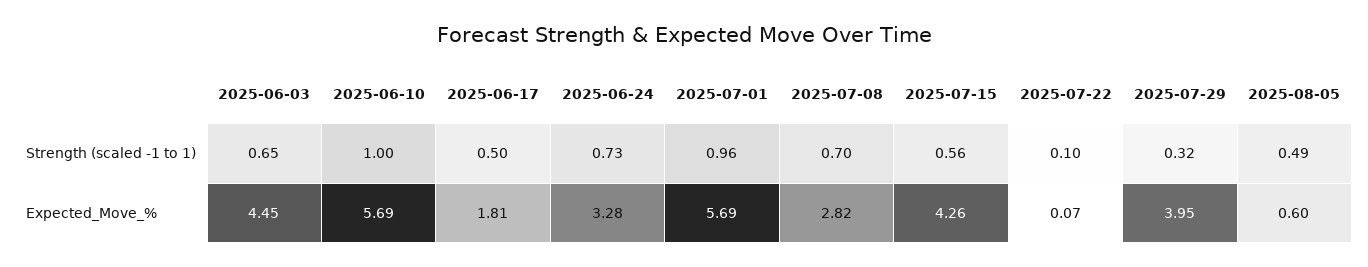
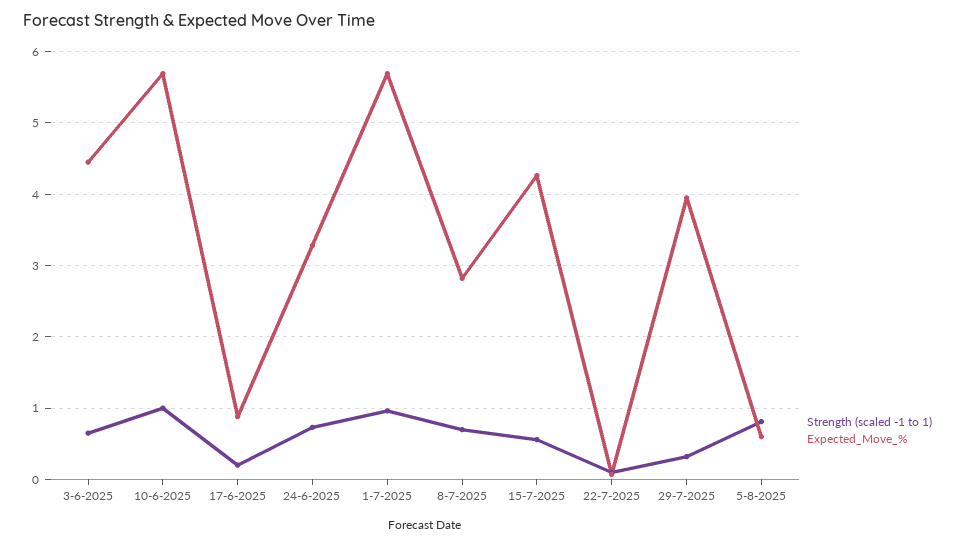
Strength (scaled -1 to 1), 2025-06-17: 0.5 -> 0.2
Strength (scaled -1 to 1), 2025-08-05: 0.49 -> 0.8
Expected_Move_%, 2025-06-17: 1.81 -> 0.9

